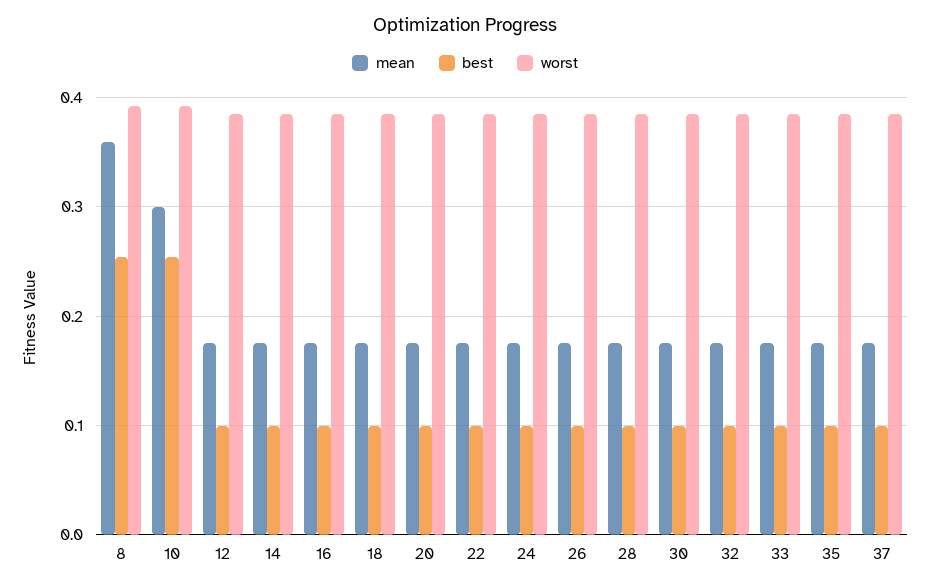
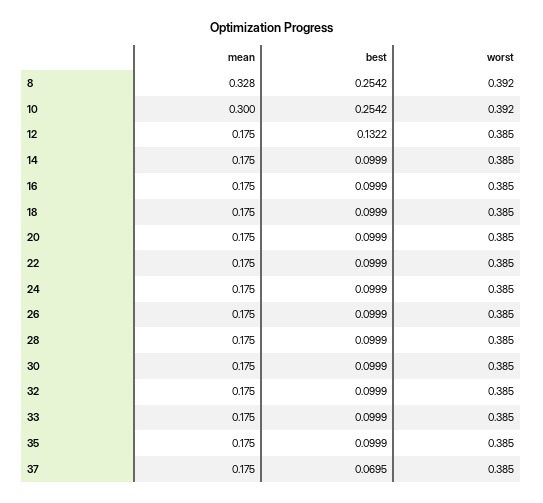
mean, 8: 0.36 -> 0.328
best, 12: 0.1 -> 0.1322
best, 37: 0.1 -> 0.0695

